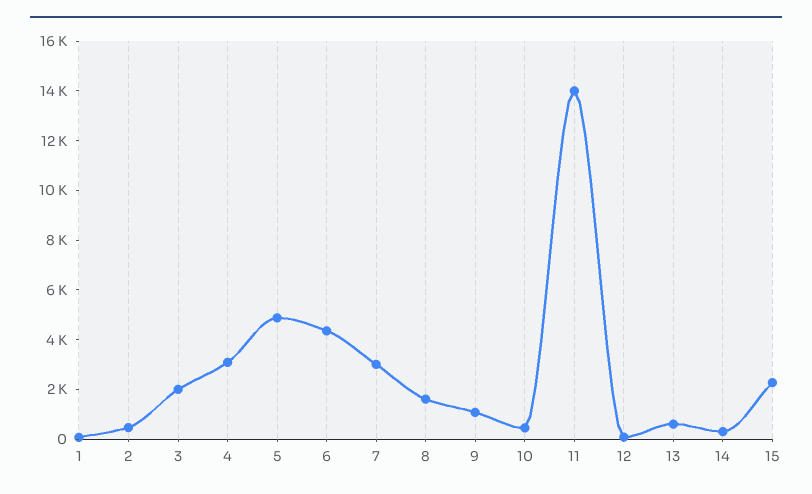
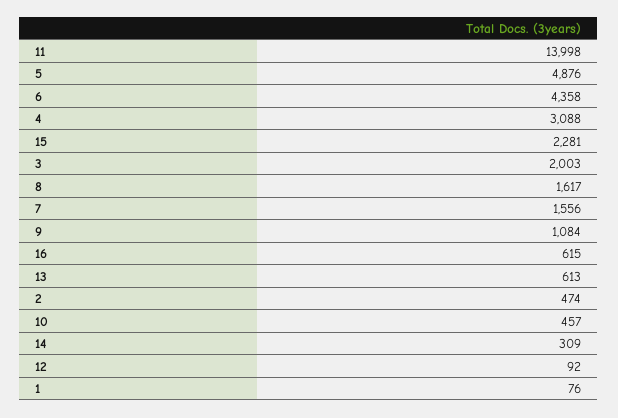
7: 3000 -> 1556
16: none -> 615

